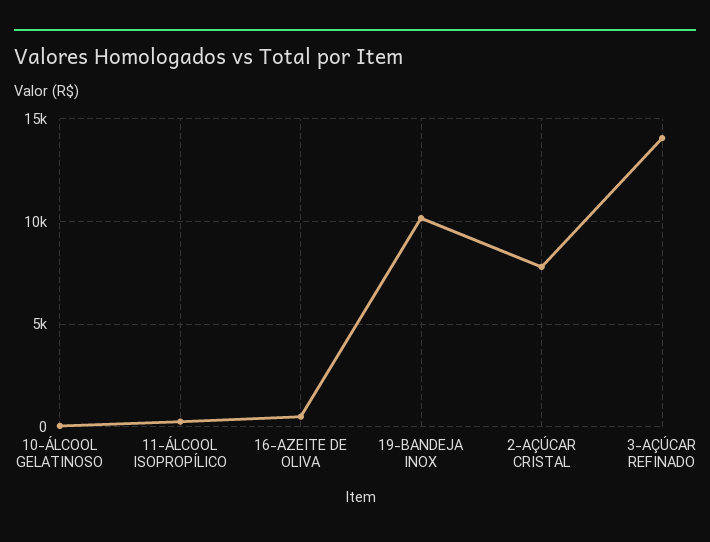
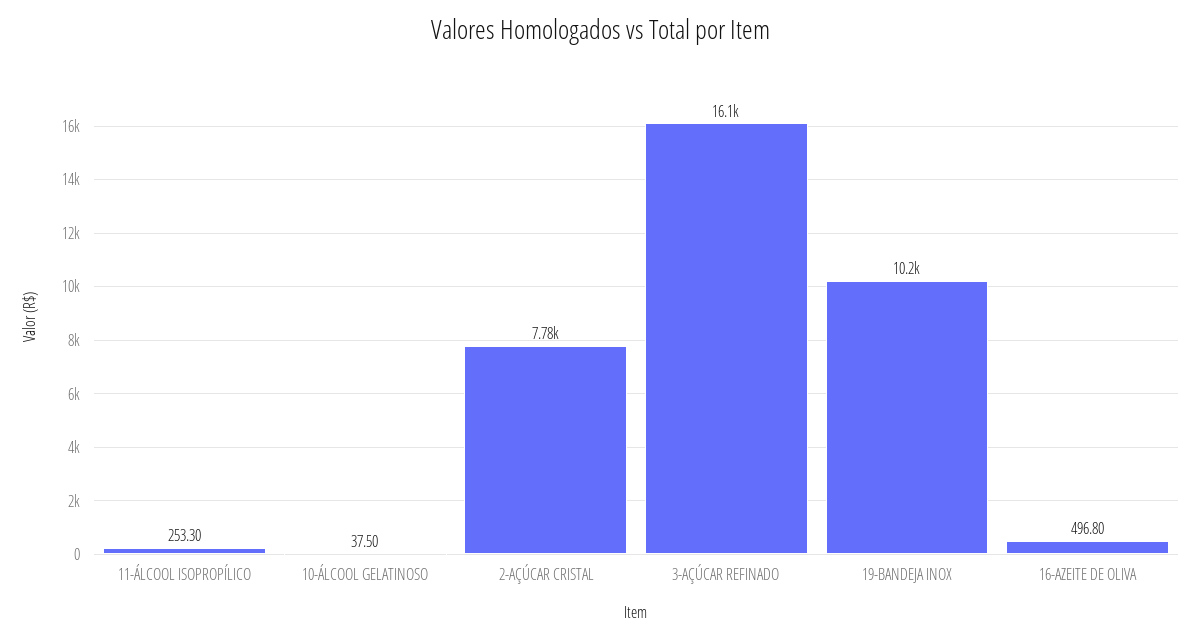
3-AÇÚCAR REFINADO: 14000 -> 16100

